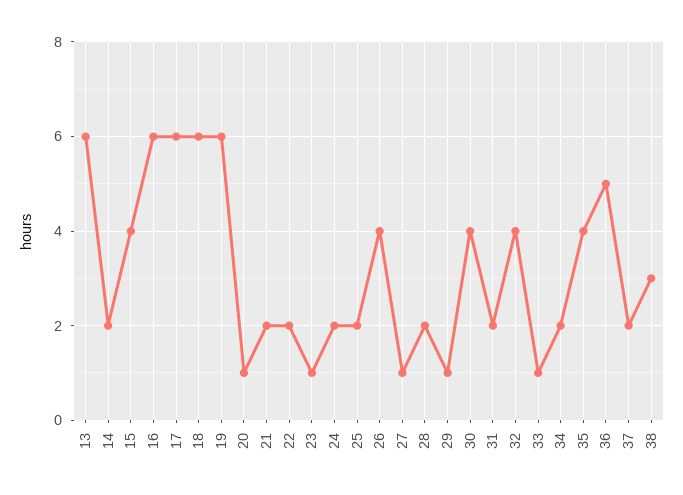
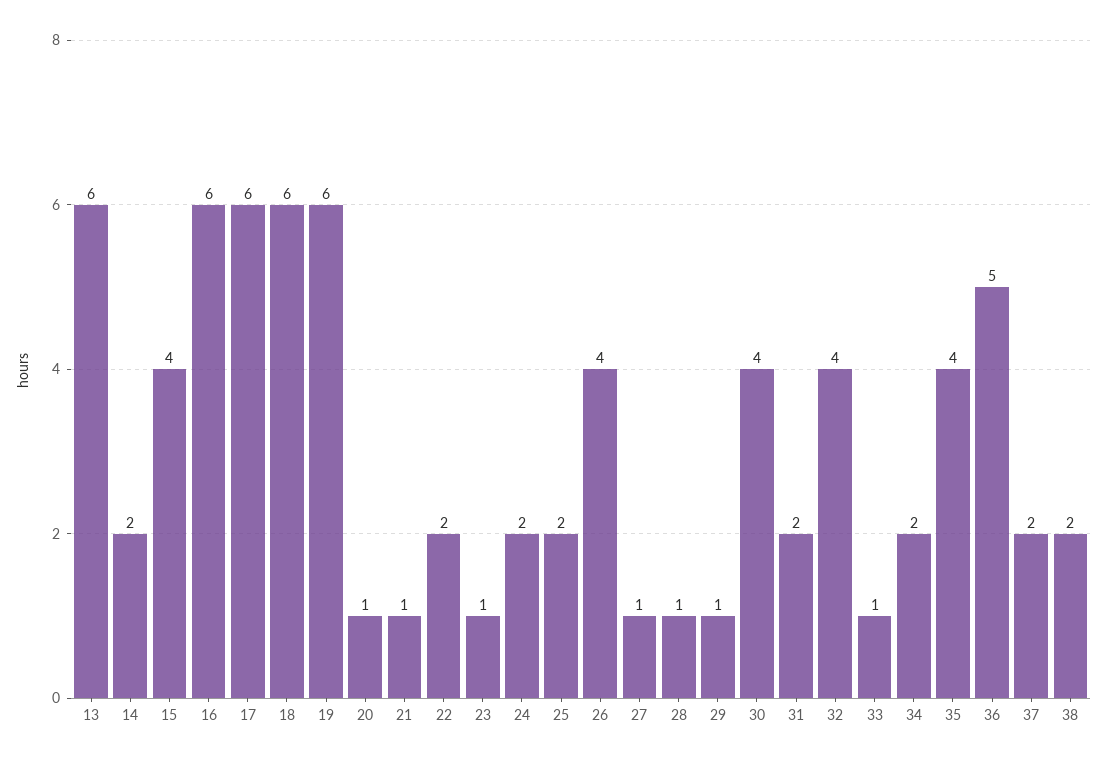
21: 2 -> 1
28: 2 -> 1
38: 3 -> 2

